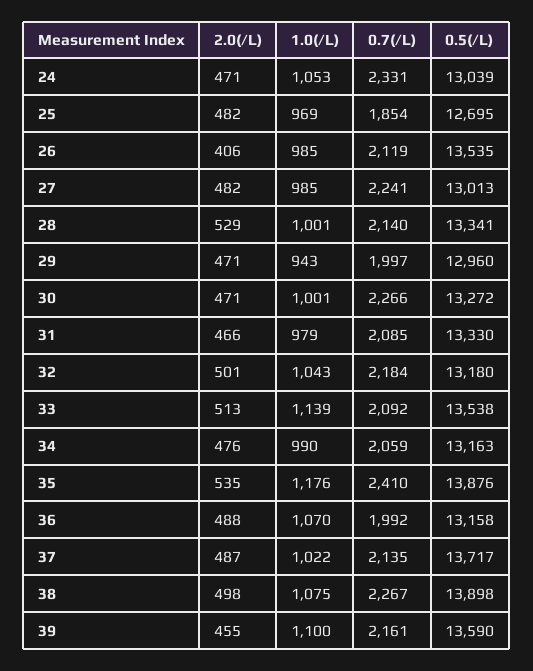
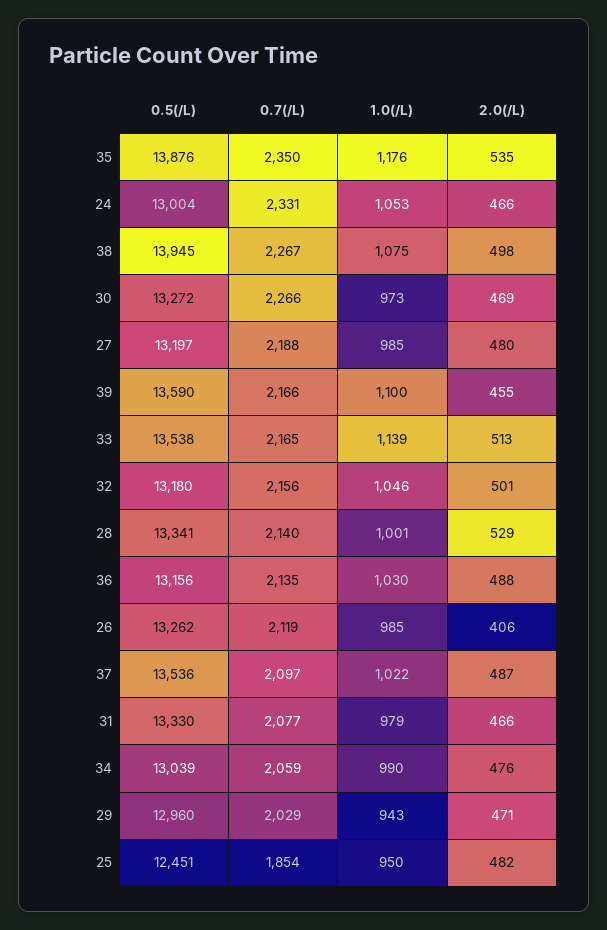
2.0(/L), 24: 471 -> 466
0.5(/L), 24: 13039 -> 13004
1.0(/L), 25: 969 -> 950
0.5(/L), 25: 12695 -> 12451
0.5(/L), 26: 13535 -> 13262
2.0(/L), 27: 482 -> 480
0.7(/L), 27: 2241 -> 2188
0.5(/L), 27: 13013 -> 13197
0.7(/L), 29: 1997 -> 2029
2.0(/L), 30: 471 -> 469
1.0(/L), 30: 1001 -> 973
0.7(/L), 31: 2085 -> 2077
1.0(/L), 32: 1043 -> 1046
0.7(/L), 32: 2184 -> 2156
0.7(/L), 33: 2092 -> 2165
0.5(/L), 34: 13163 -> 13039
0.7(/L), 35: 2410 -> 2350
1.0(/L), 36: 1070 -> 1030
0.7(/L), 36: 1992 -> 2135
0.5(/L), 36: 13158 -> 13156
0.7(/L), 37: 2135 -> 2097
0.5(/L), 37: 13717 -> 13536
0.5(/L), 38: 13898 -> 13945
0.7(/L), 39: 2161 -> 2166

